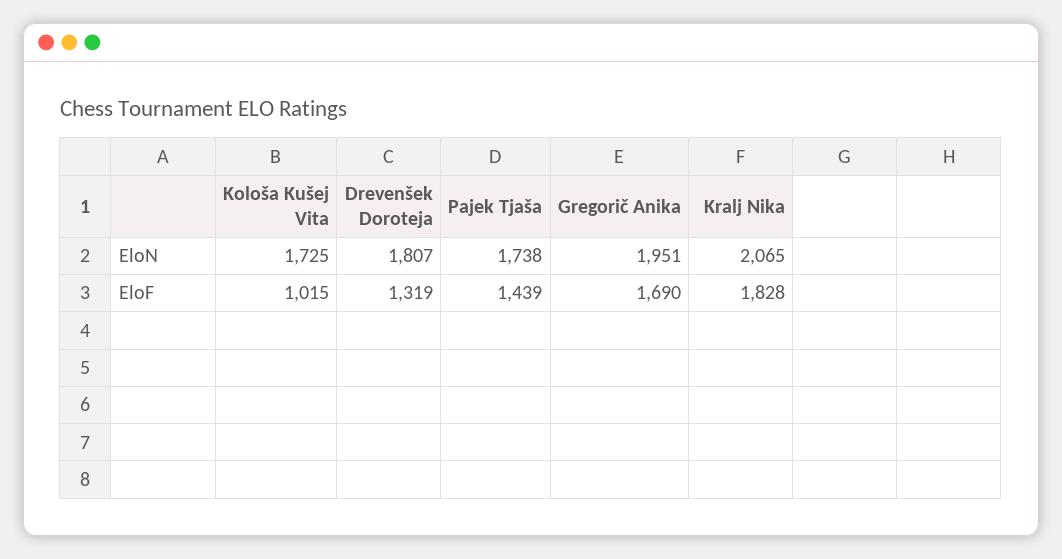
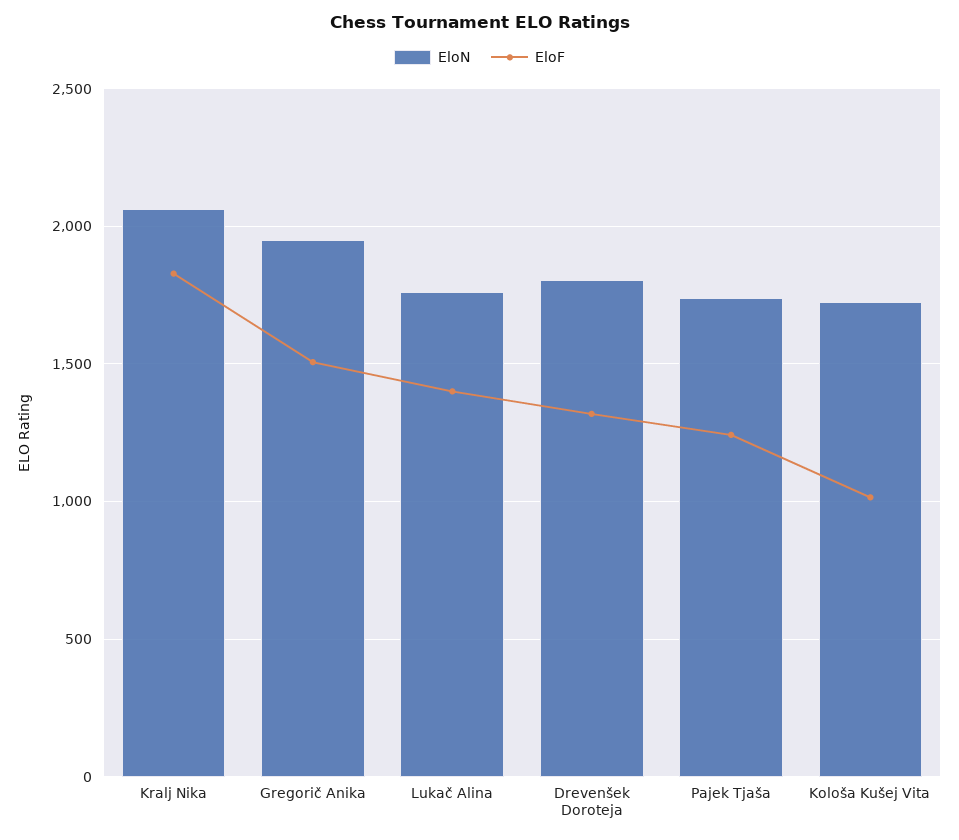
EloF, Pajek Tjaša: 1439 -> 1250
EloF, Gregorič Anika: 1690 -> 1500
EloN, Lukač Alina: none -> 1750
EloF, Lukač Alina: none -> 1400

